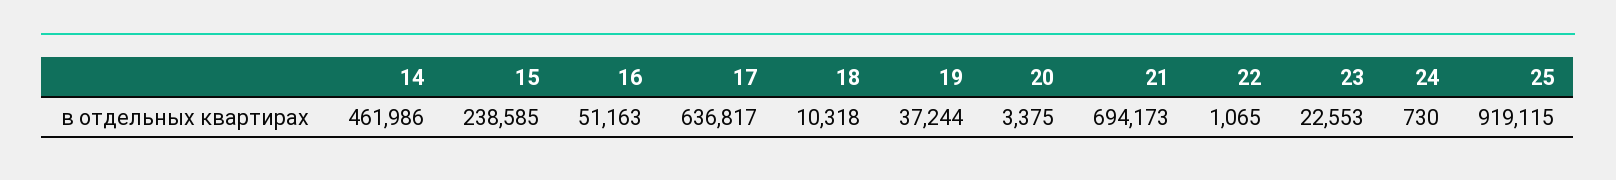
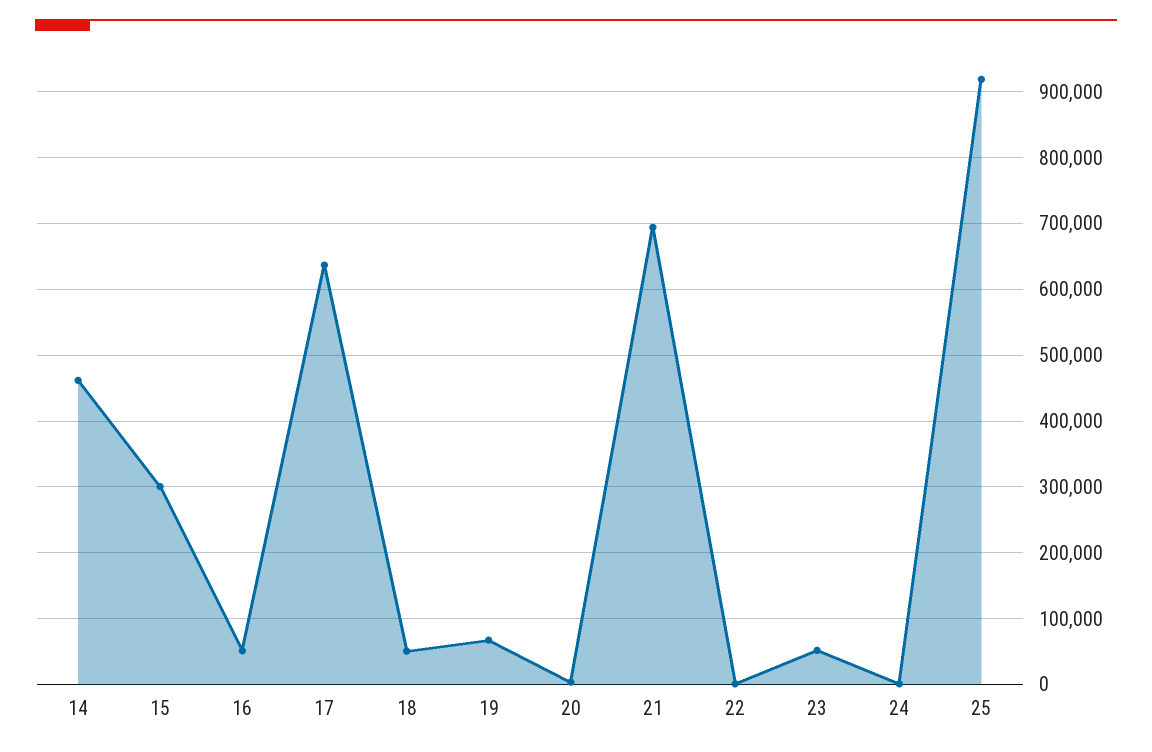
15: 238585 -> 300000
18: 10318 -> 50000
19: 37244 -> 70000
23: 22553 -> 50000

